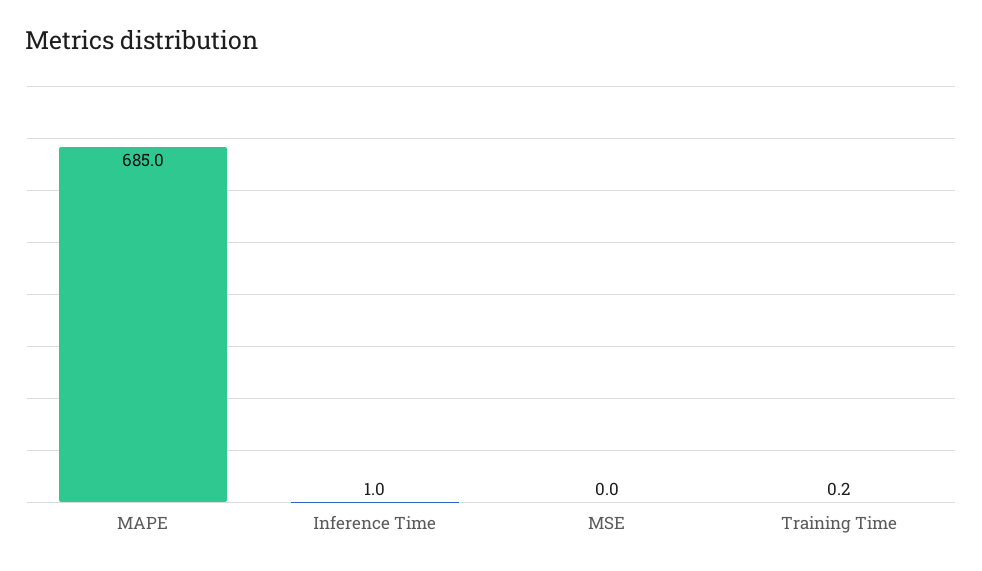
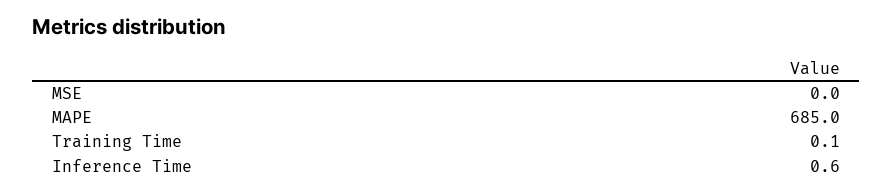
Inference Time: 1 -> 0.6
Training Time: 0.2 -> 0.1

